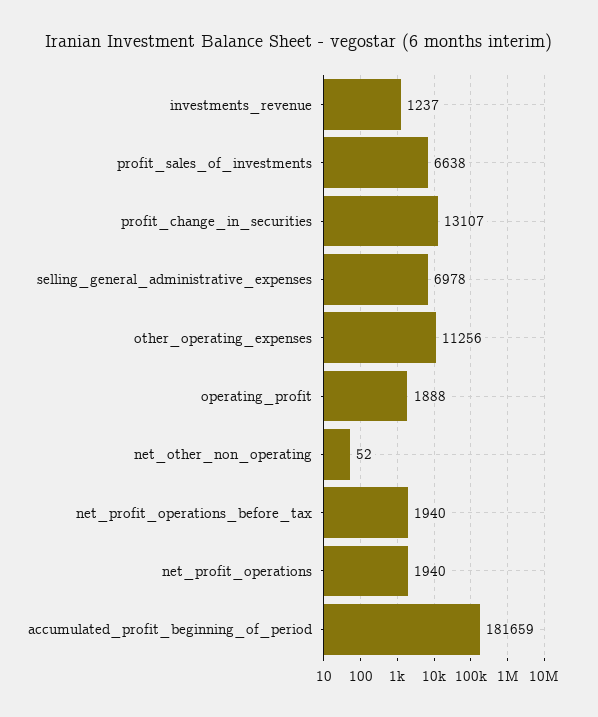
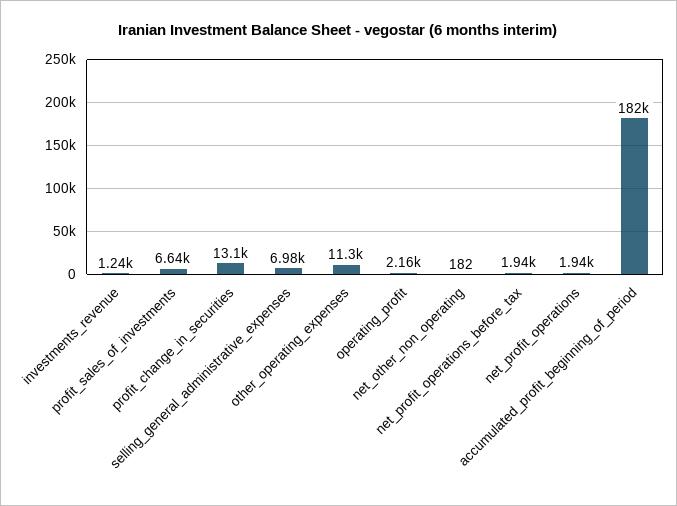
operating_profit: 1888 -> 2160
net_other_non_operating: 52 -> 182

